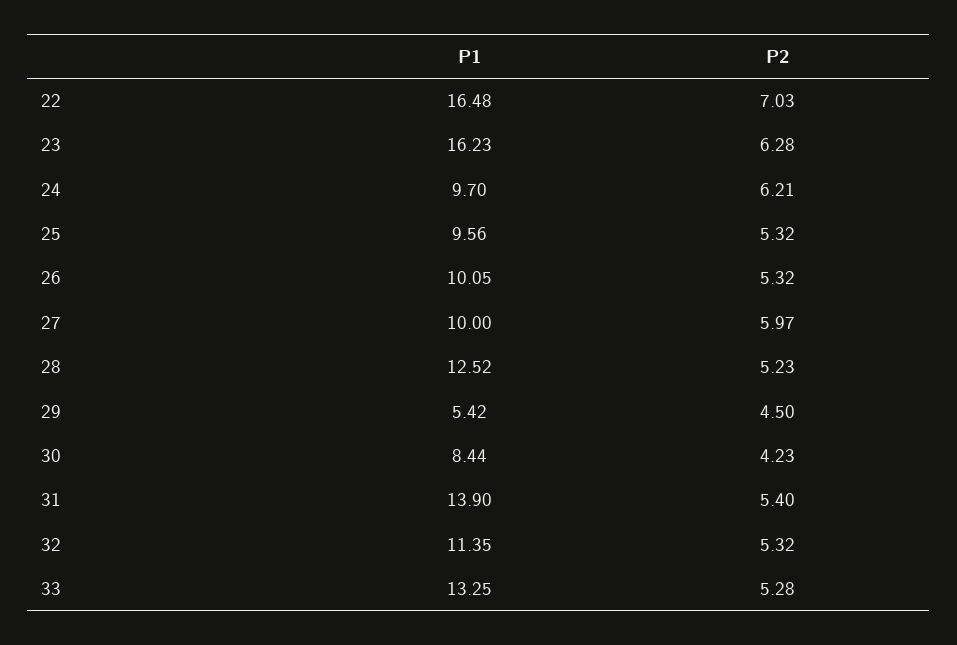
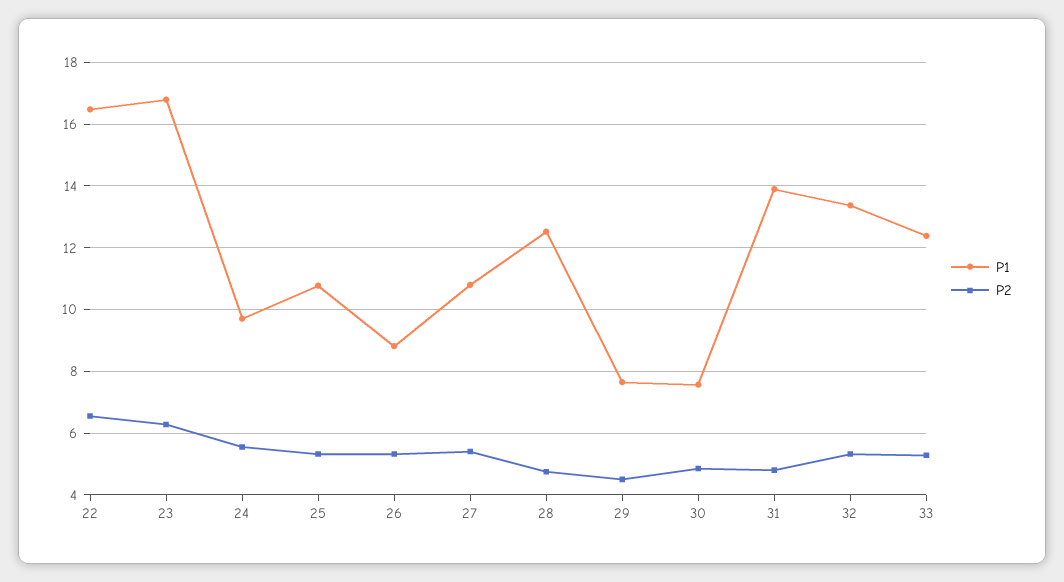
P2, 22: 7.03 -> 6.6
P1, 23: 16.23 -> 16.8
P2, 24: 6.21 -> 5.6
P1, 25: 9.56 -> 10.8
P1, 26: 10.05 -> 8.8
P1, 27: 10 -> 10.8
P2, 27: 5.97 -> 5.4
P2, 28: 5.23 -> 4.8
P1, 29: 5.42 -> 7.6
P1, 30: 8.44 -> 7.6
P2, 30: 4.23 -> 4.8
P2, 31: 5.4 -> 4.8
P1, 32: 11.35 -> 13.4
P1, 33: 13.25 -> 12.4

